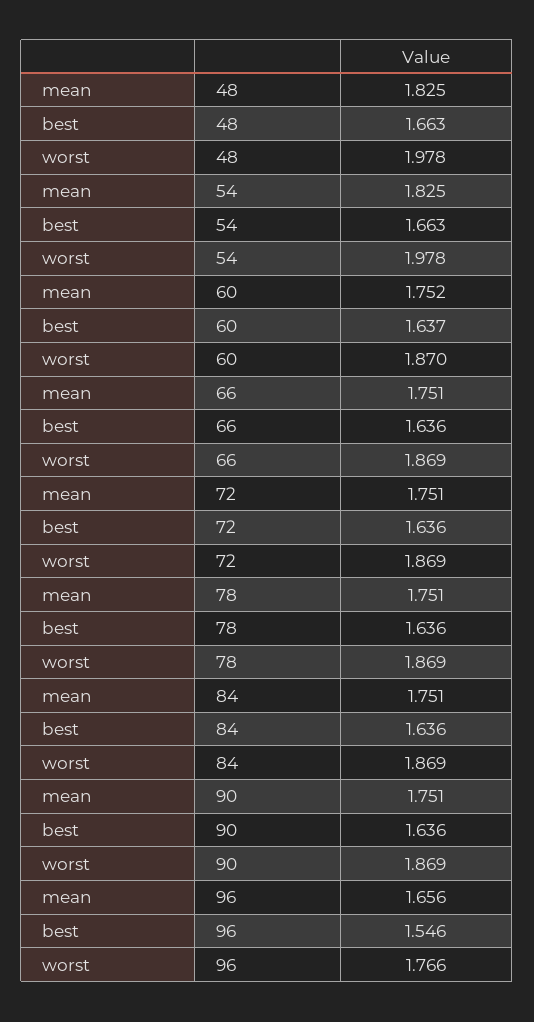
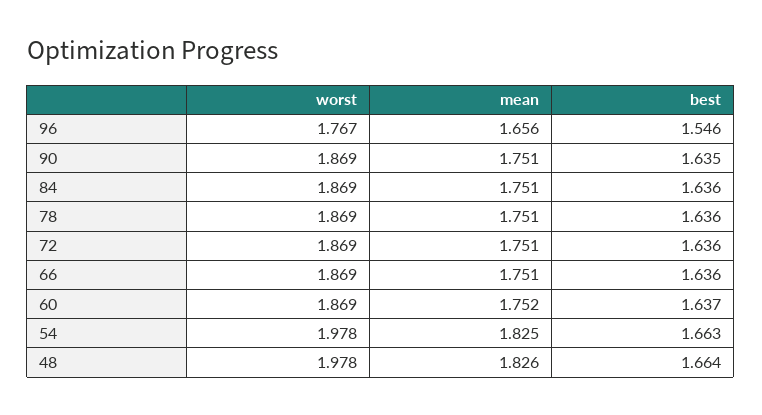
mean, 48: 1.825 -> 1.826
best, 48: 1.663 -> 1.664
worst, 60: 1.87 -> 1.869
best, 90: 1.636 -> 1.635
worst, 96: 1.766 -> 1.767

